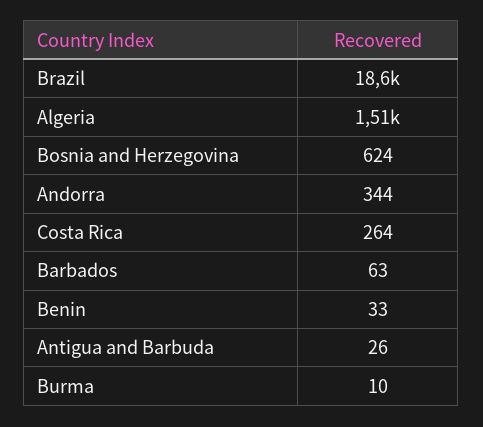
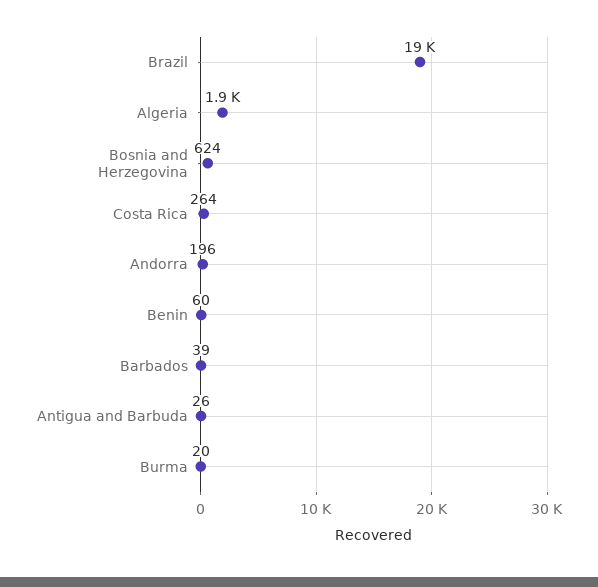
Algeria: 1510 -> 1900
Andorra: 344 -> 196
Barbados: 63 -> 39
Benin: 33 -> 60
Burma: 10 -> 20

